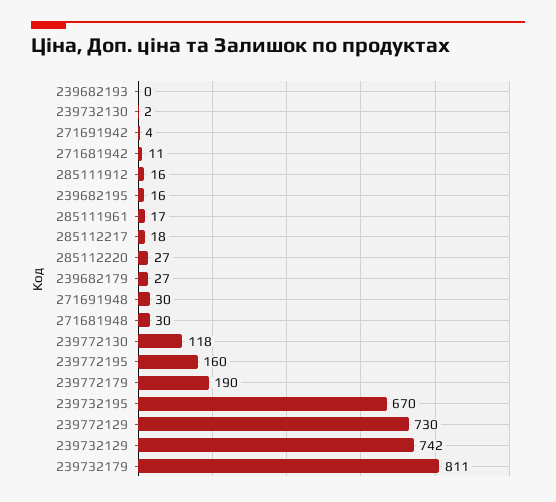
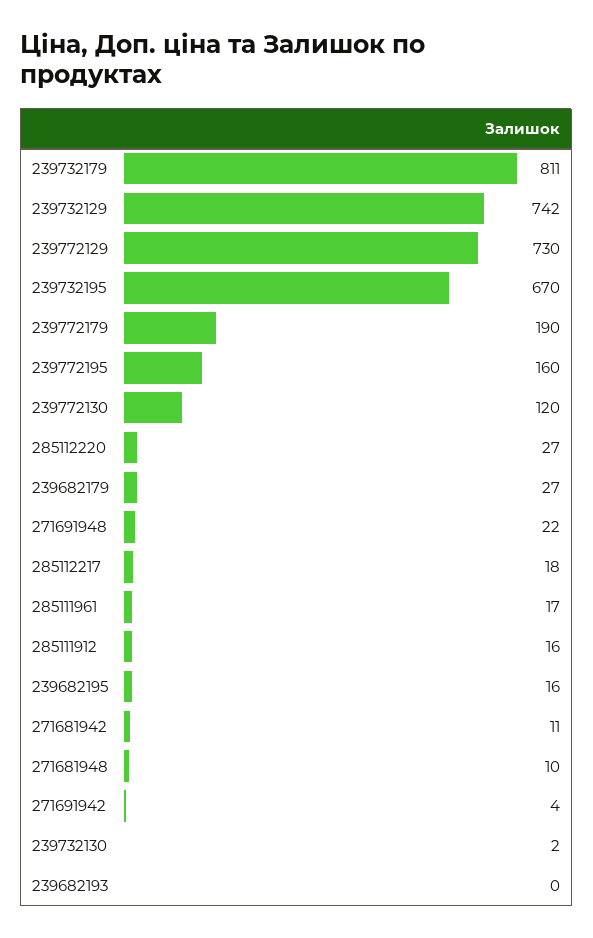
271691948: 30 -> 22
271681948: 30 -> 10
239772130: 118 -> 120

